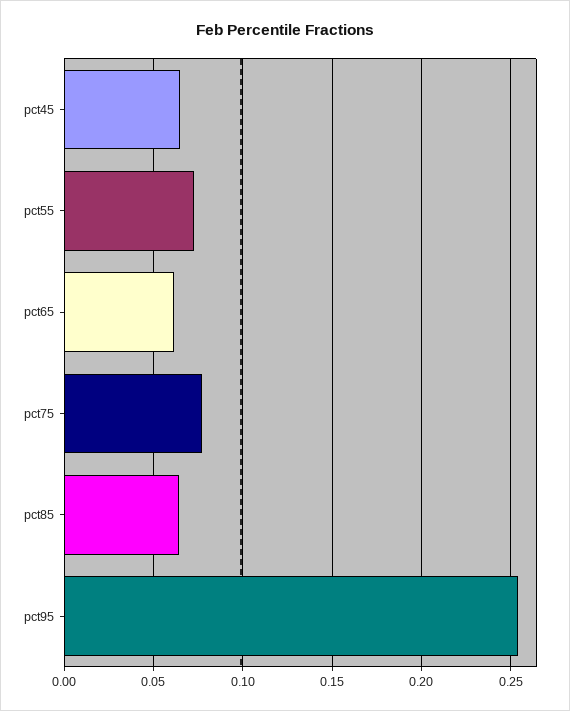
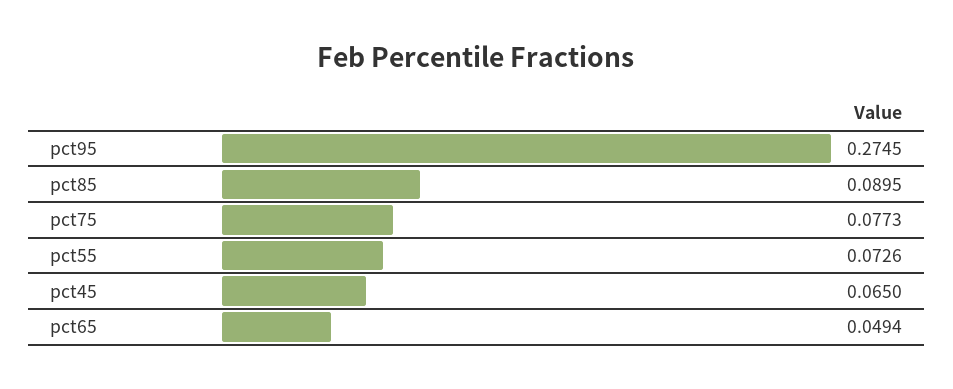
pct65: 0.06 -> 0.0494
pct85: 0.065 -> 0.0895
pct95: 0.255 -> 0.2745

